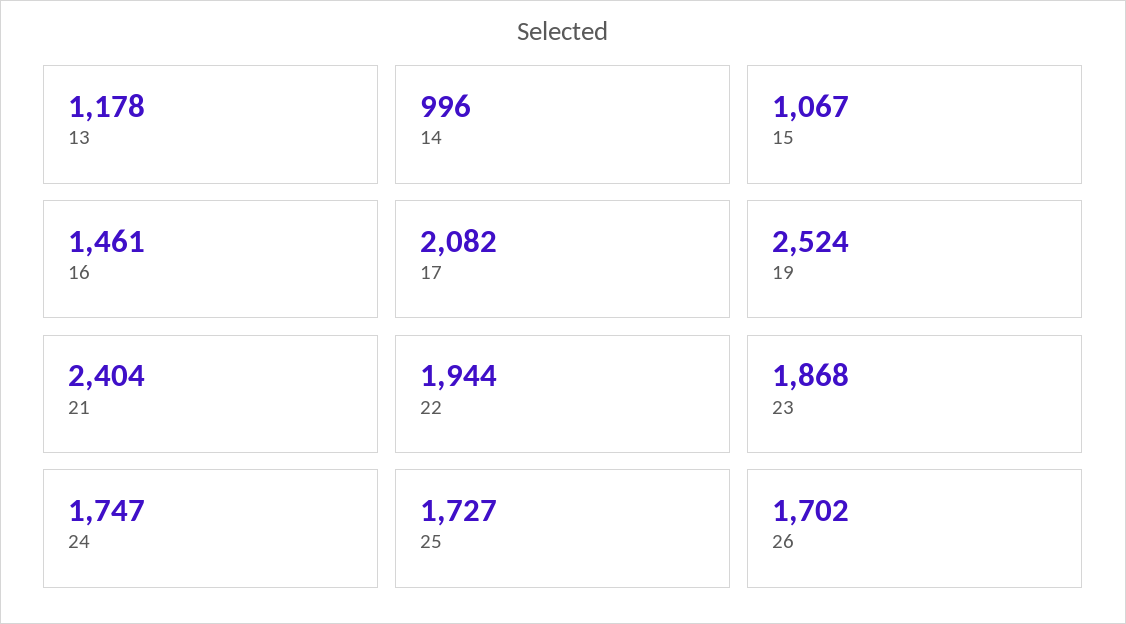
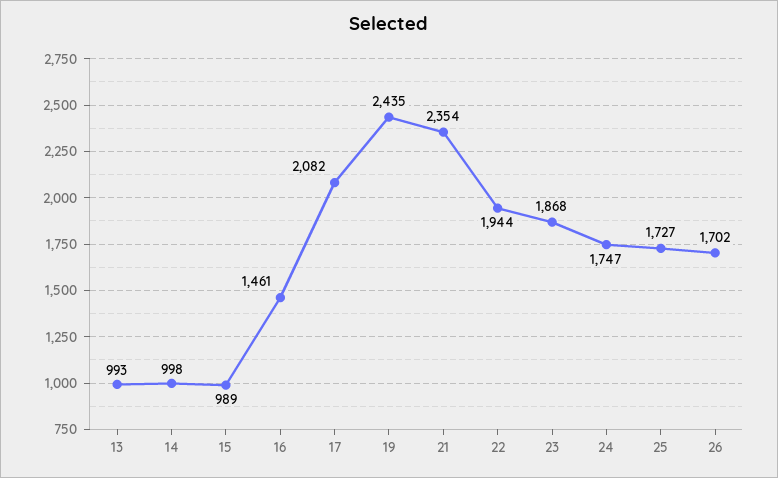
13: 1178 -> 993
14: 996 -> 998
15: 1067 -> 989
19: 2524 -> 2435
21: 2404 -> 2354

